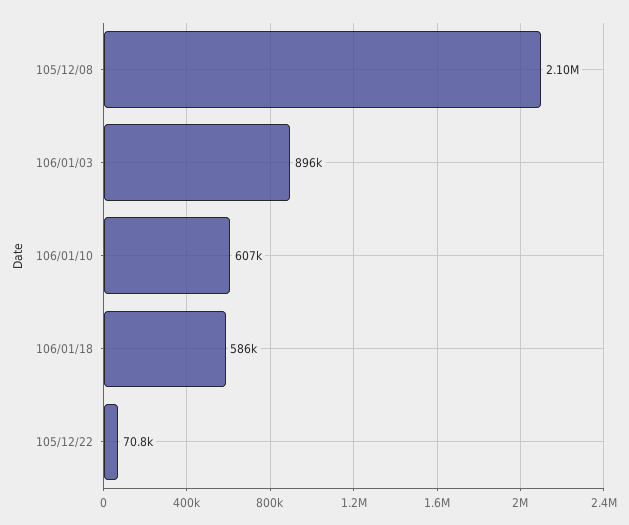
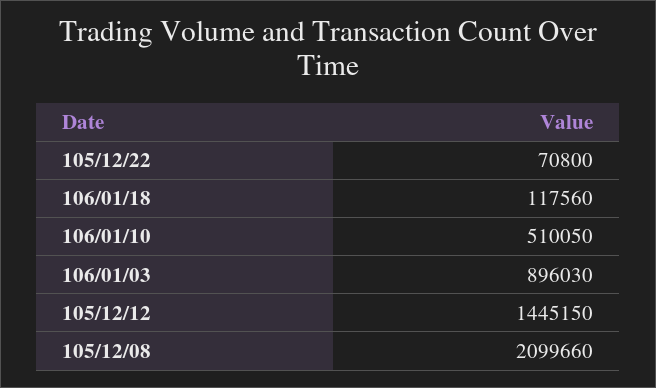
106/01/10: 607000 -> 510050
106/01/18: 586000 -> 117560
105/12/12: none -> 1445150

